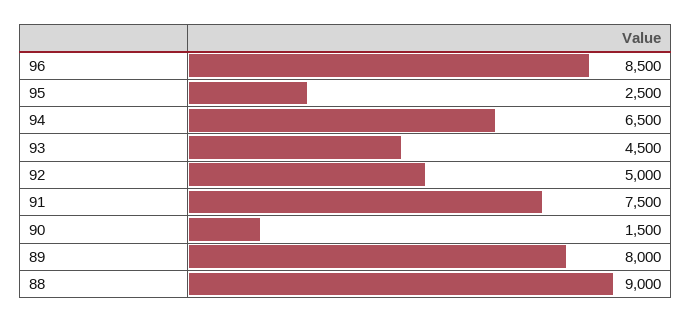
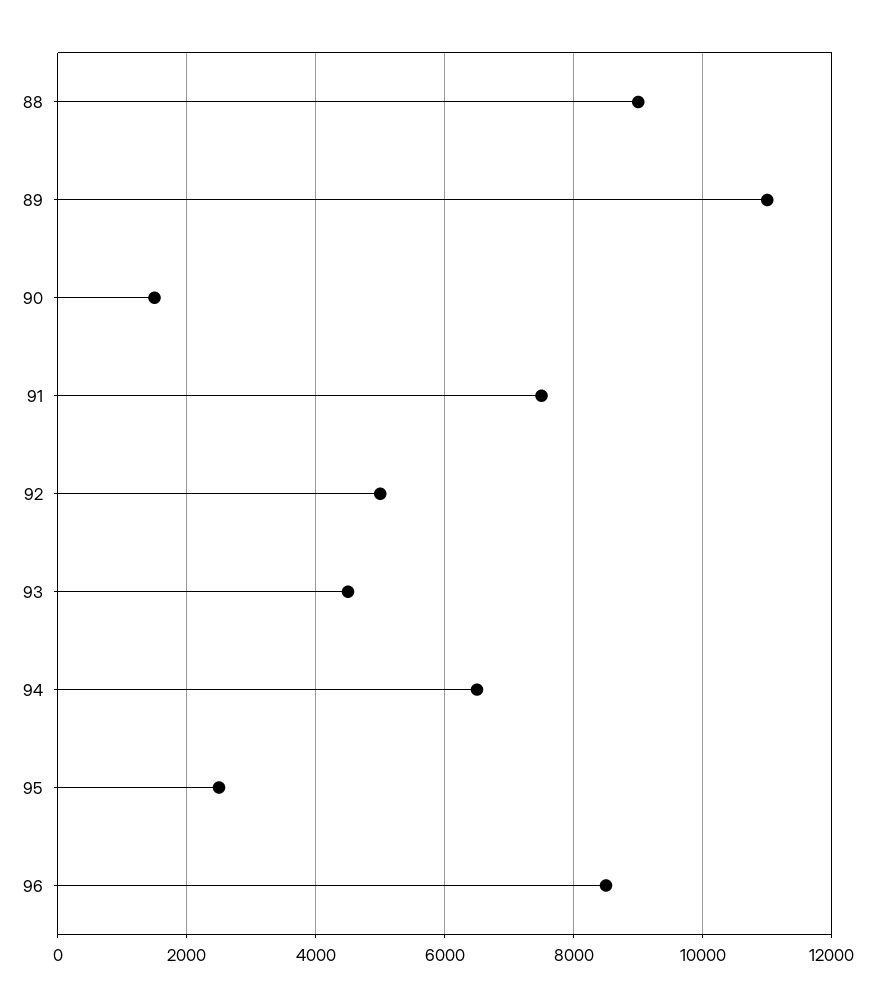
89: 8000 -> 11000

